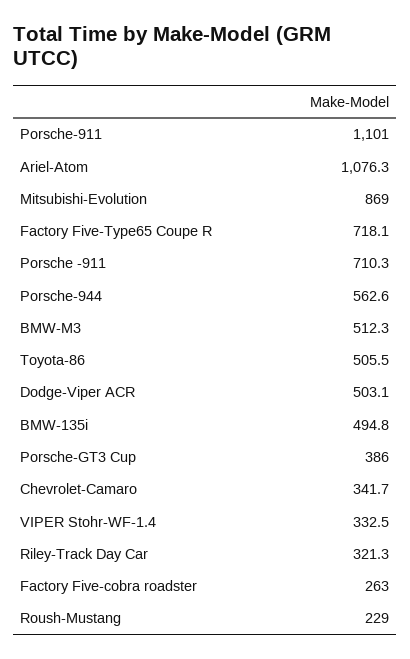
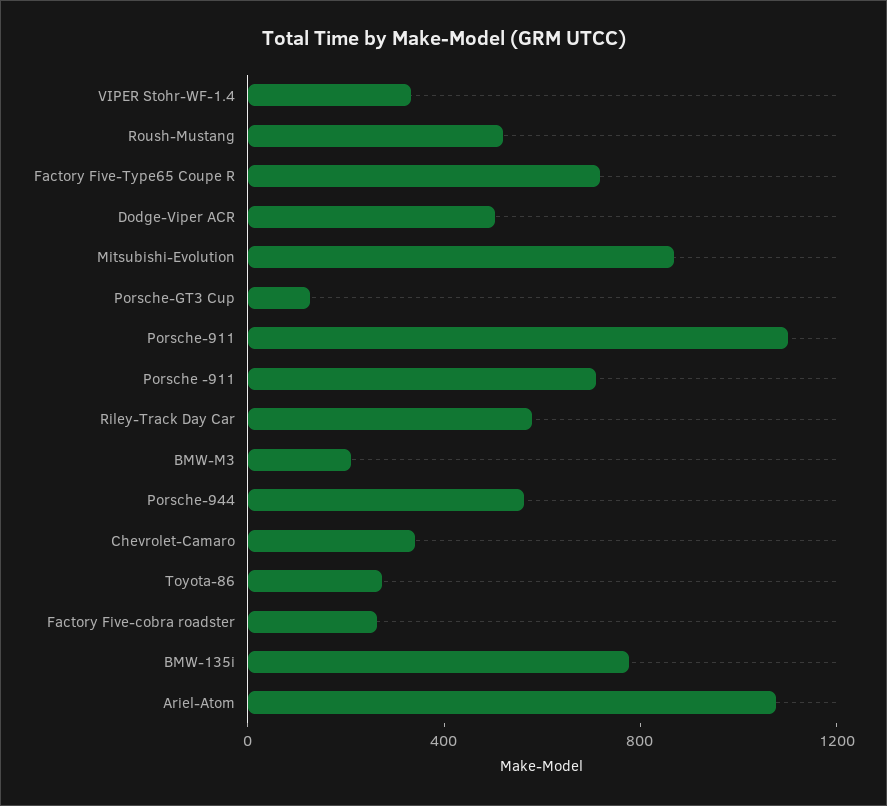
BMW-M3: 512.3 -> 200
Toyota-86: 505.5 -> 300
BMW-135i: 494.8 -> 800
Porsche-GT3 Cup: 386 -> 100
Riley-Track Day Car: 321.3 -> 600
Roush-Mustang: 229 -> 500

